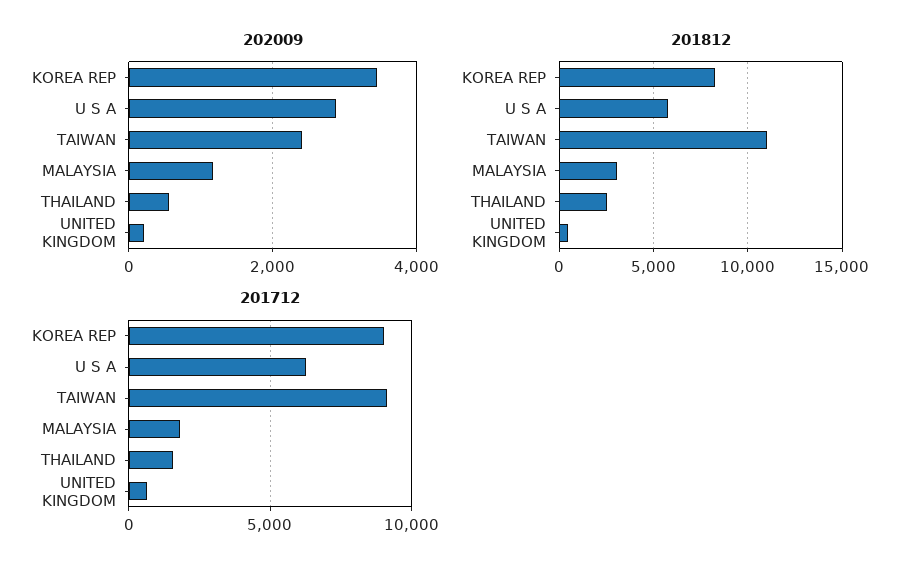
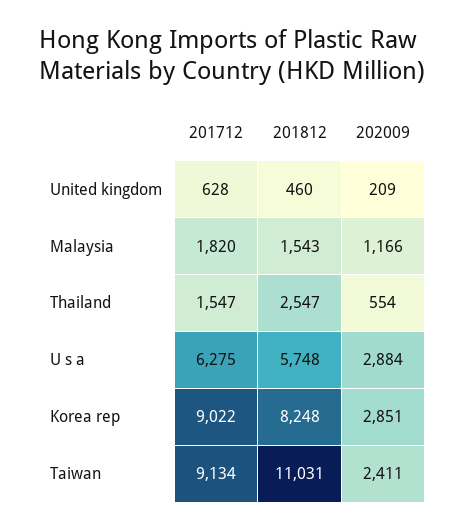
202009, KOREA REP: 3400 -> 2851
201812, MALAYSIA: 3000 -> 1543

